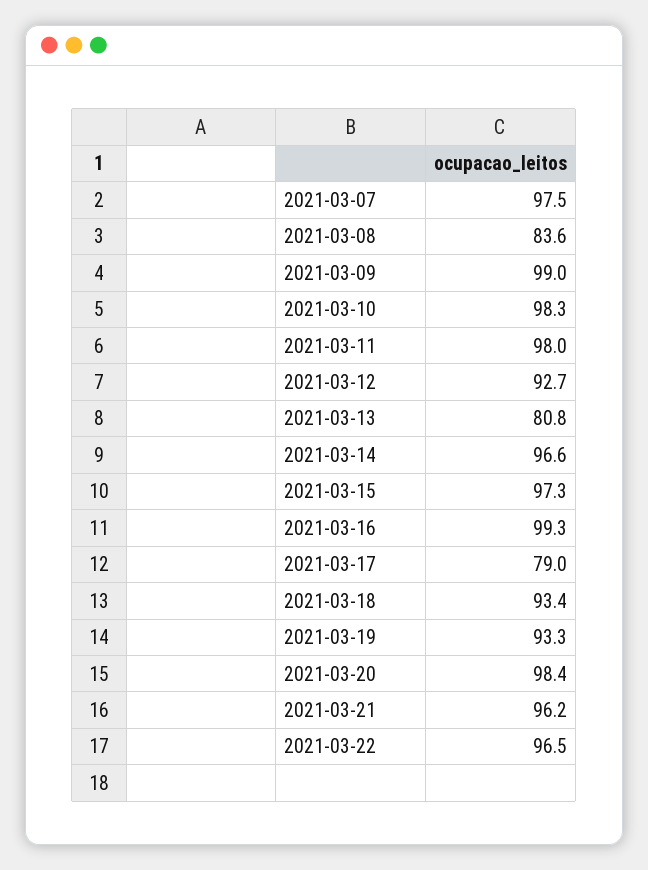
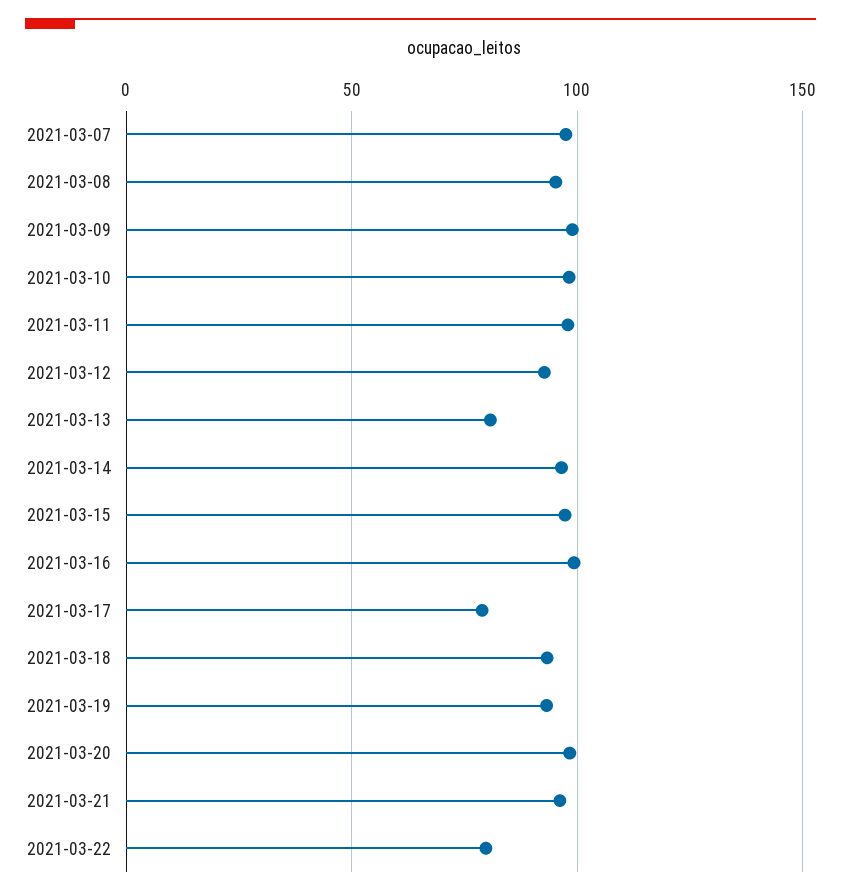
2021-03-08: 83.6 -> 95
2021-03-22: 96.5 -> 80

